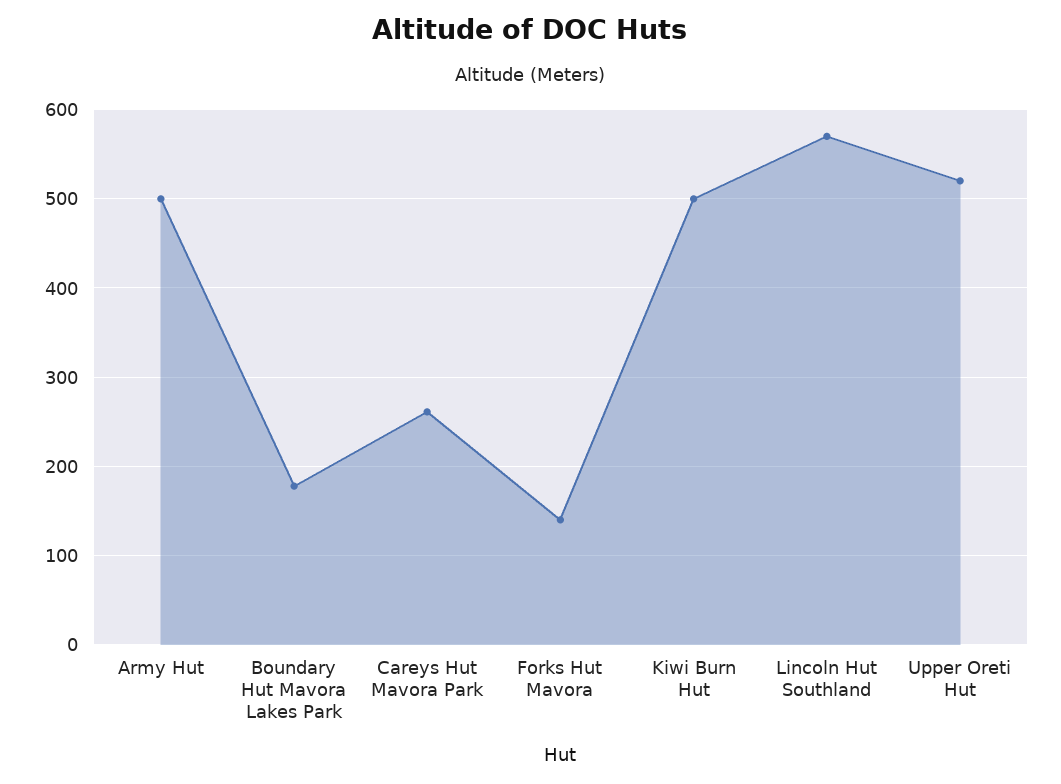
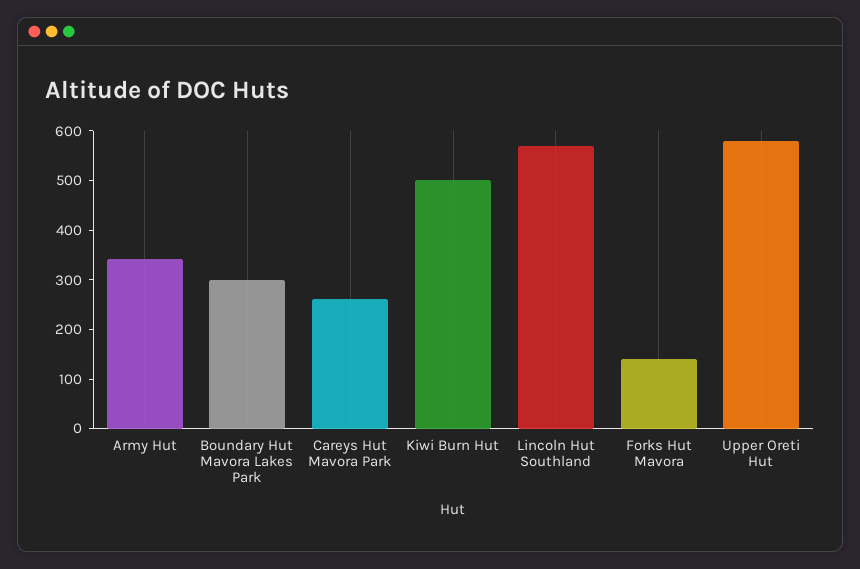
Army Hut: 500 -> 340
Boundary Hut Mavora Lakes Park: 180 -> 300
Upper Oreti Hut: 520 -> 580

